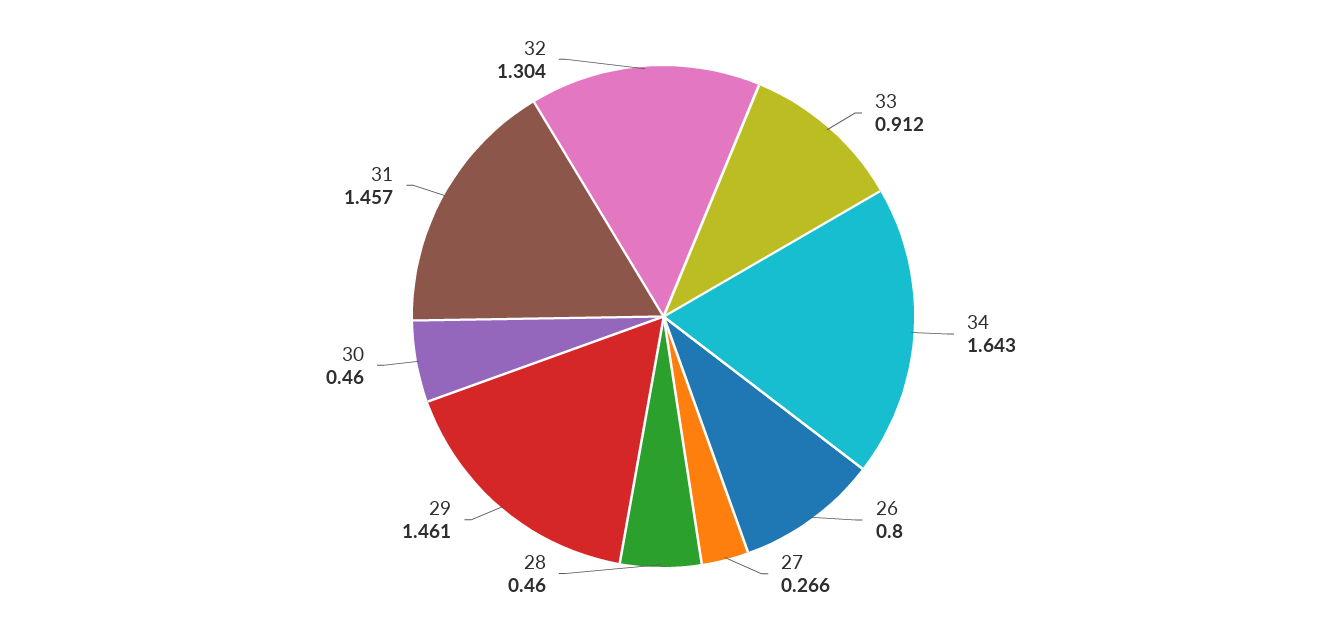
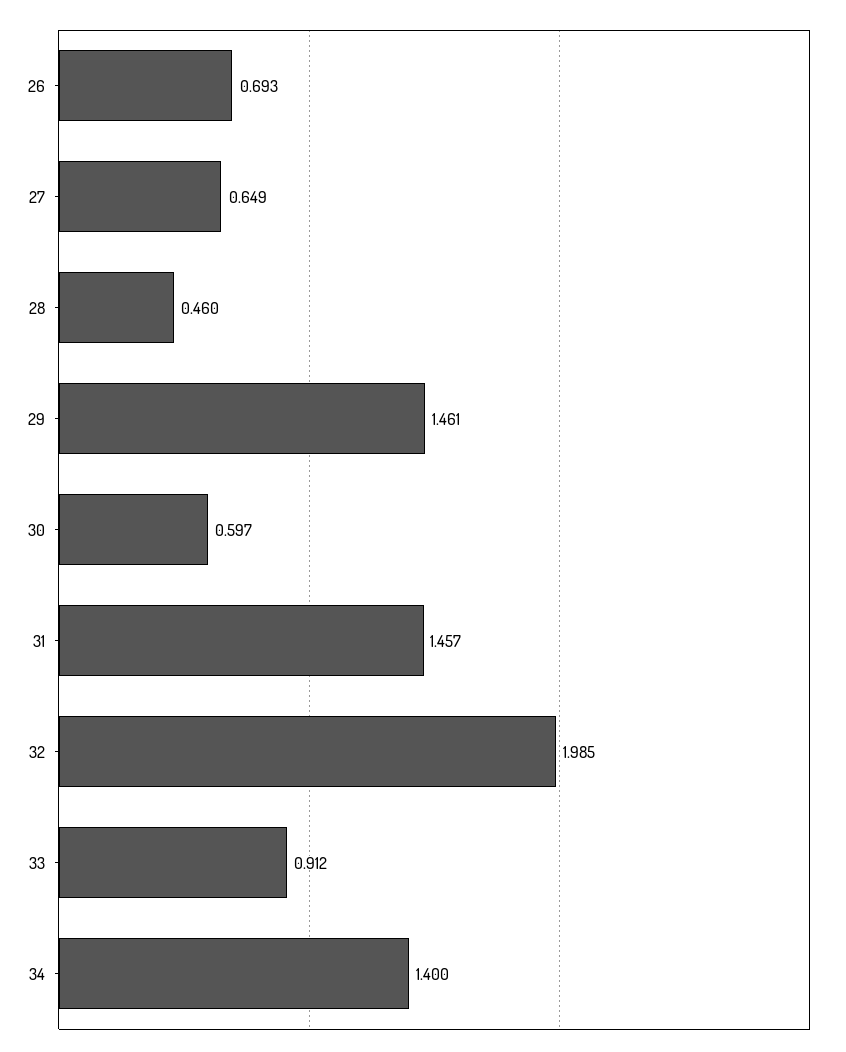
34: 1.643 -> 1.4
26: 0.8 -> 0.693
27: 0.266 -> 0.649
30: 0.46 -> 0.597
32: 1.304 -> 1.985

